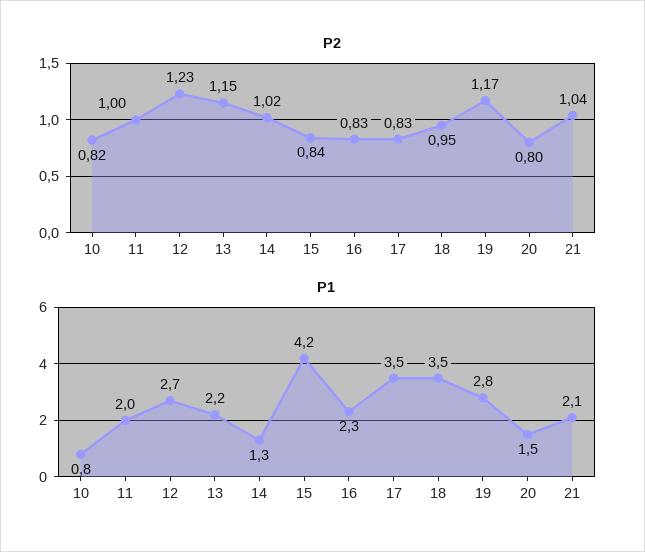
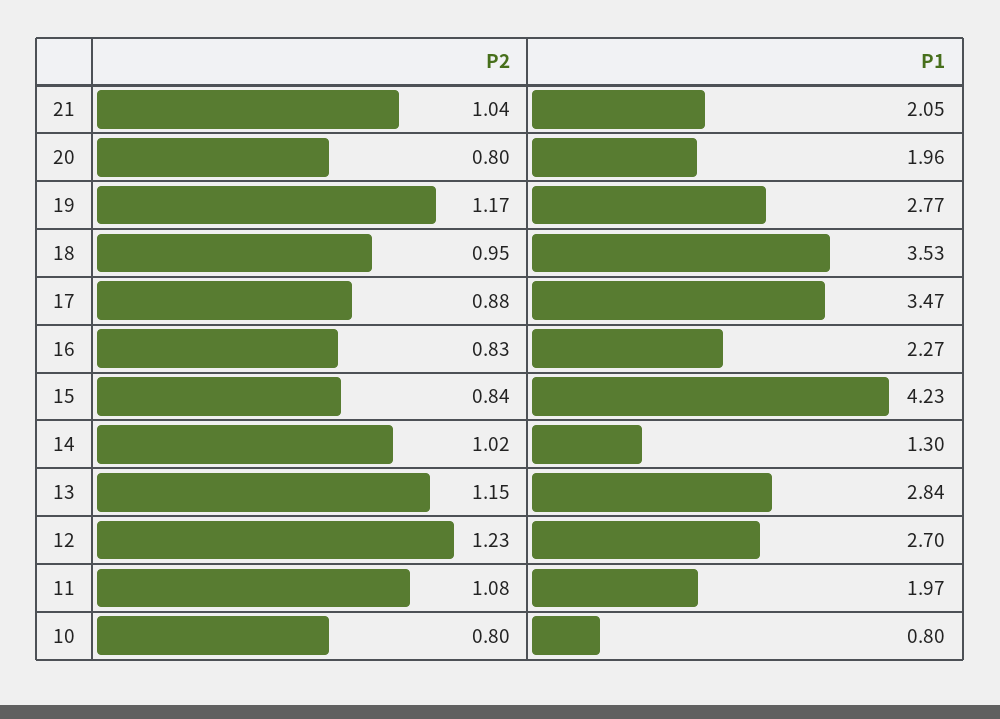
P2, 10: 0.82 -> 0.8
P2, 11: 1 -> 1.08
P2, 17: 0.83 -> 0.88
P1, 13: 2.2 -> 2.84
P1, 20: 1.5 -> 1.96

